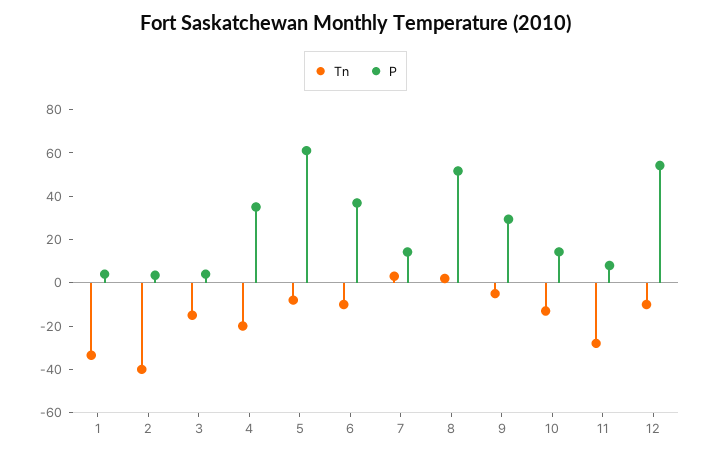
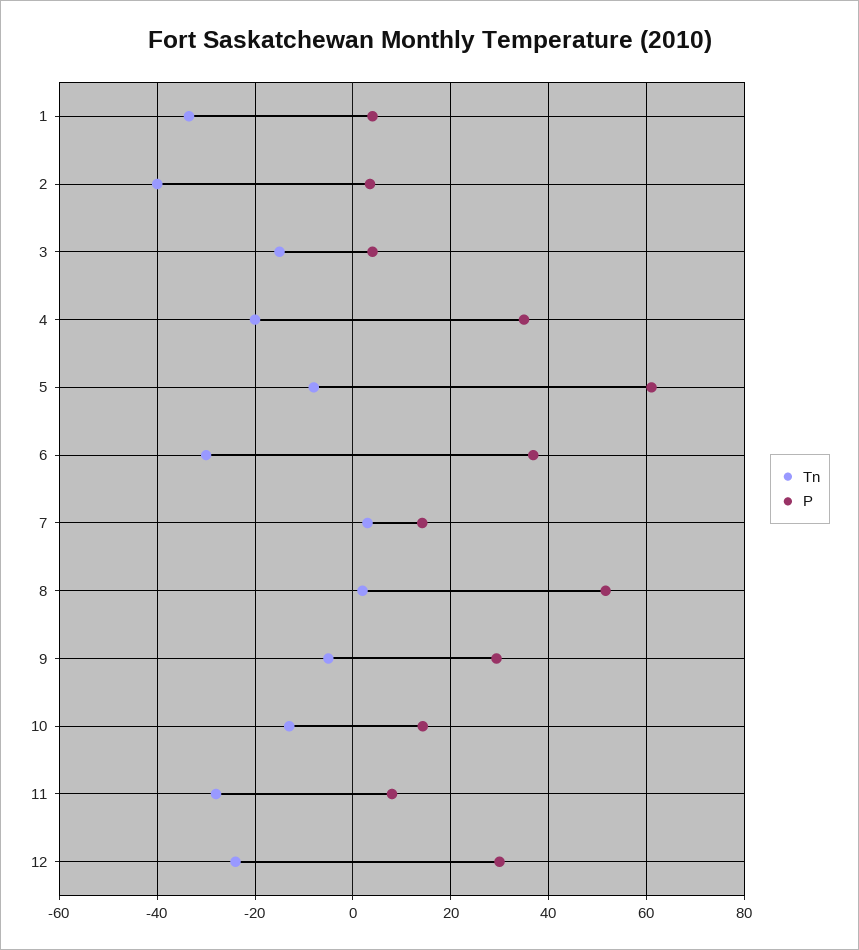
Tn, 6: -10 -> -30
Tn, 12: -10 -> -24
P, 12: 55 -> 30

